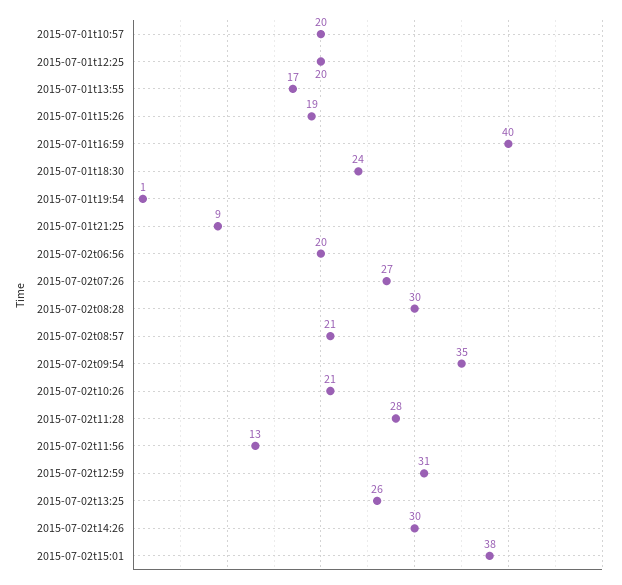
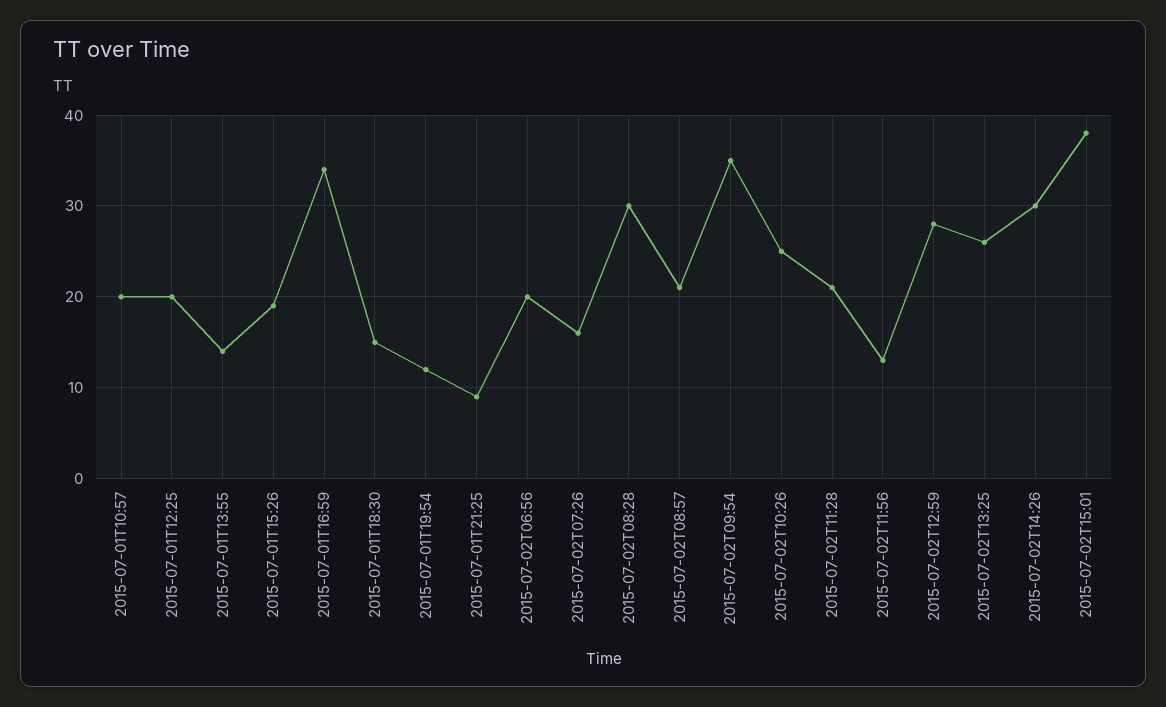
2015-07-01t13:55: 17 -> 14
2015-07-01t16:59: 40 -> 34
2015-07-01t18:30: 24 -> 15
2015-07-01t19:54: 1 -> 12
2015-07-02t07:26: 27 -> 16
2015-07-02t10:26: 21 -> 25
2015-07-02t11:28: 28 -> 21
2015-07-02t12:59: 31 -> 28

